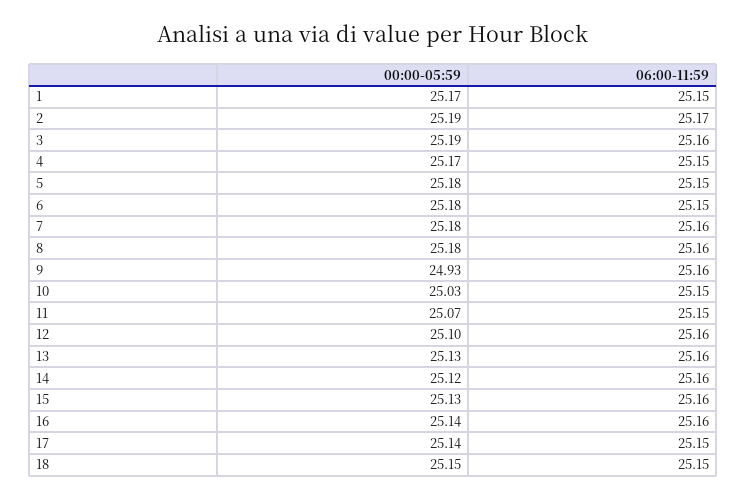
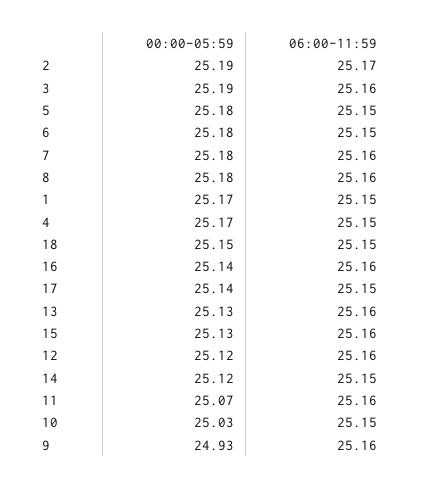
06:00-11:59, 11: 25.15 -> 25.16
00:00-05:59, 12: 25.1 -> 25.12
06:00-11:59, 14: 25.16 -> 25.15

